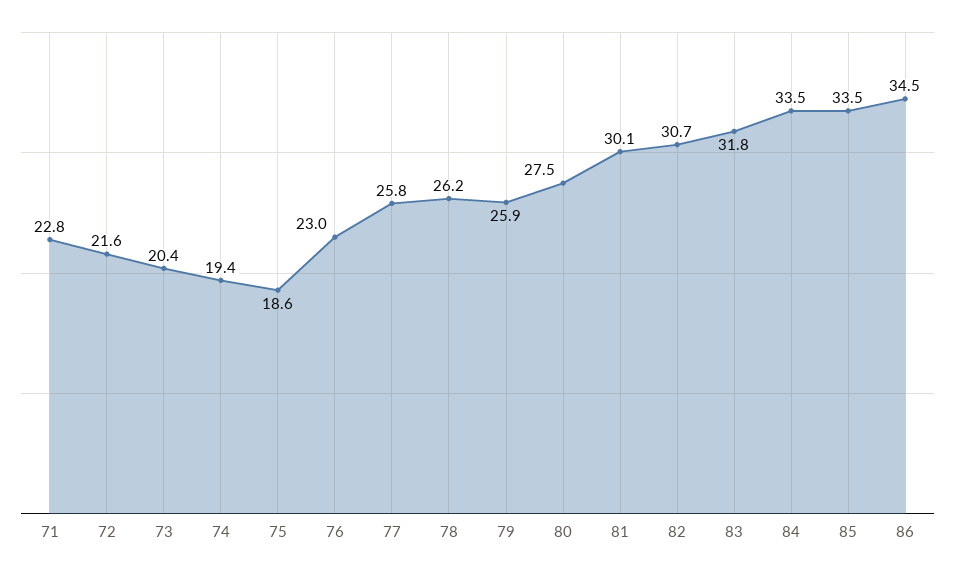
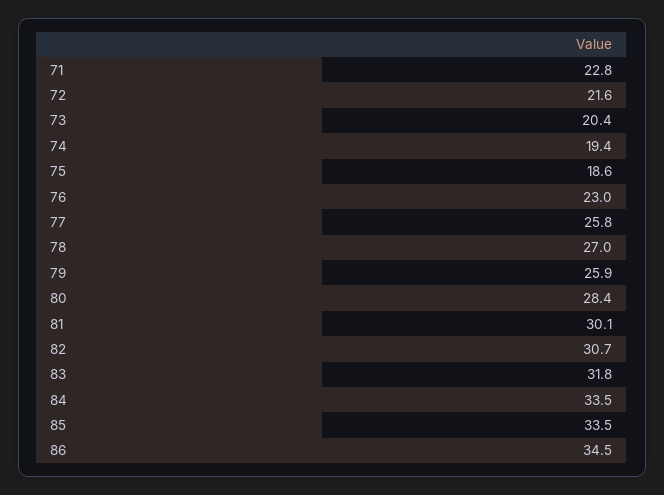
78: 26.2 -> 27
80: 27.5 -> 28.4

